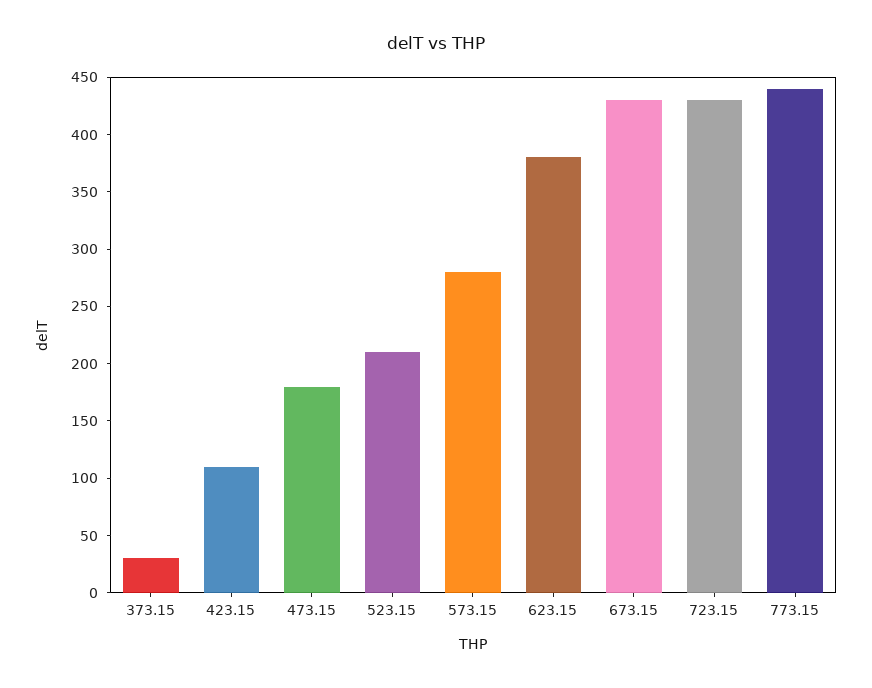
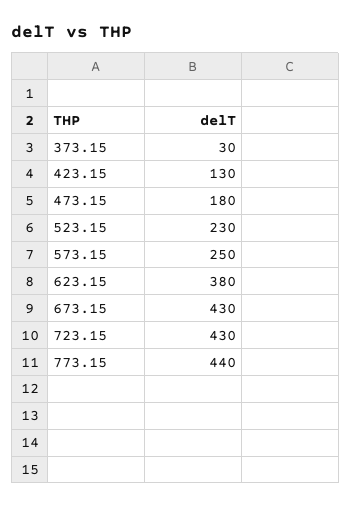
423.15: 110 -> 130
523.15: 210 -> 230
573.15: 280 -> 250

